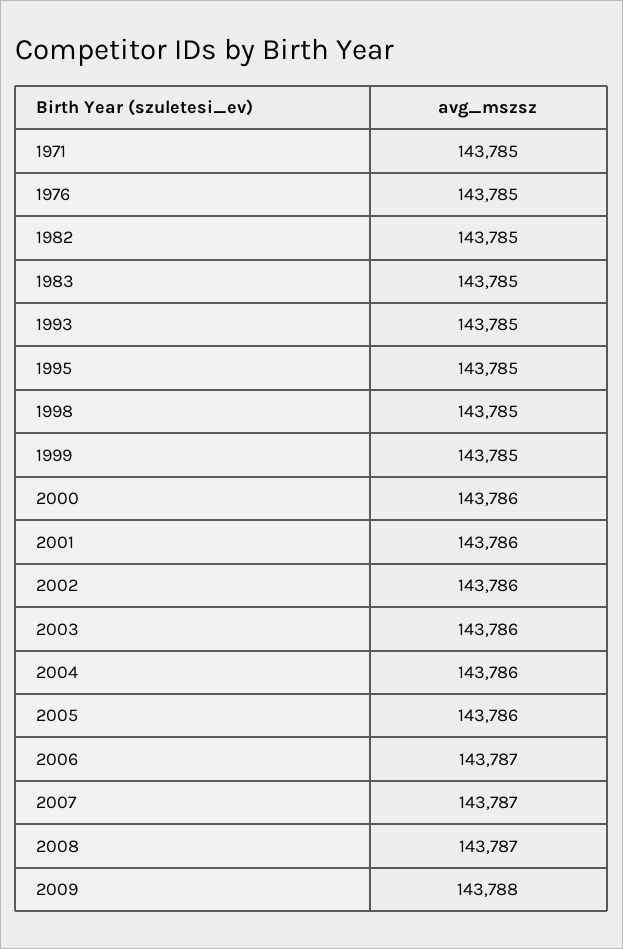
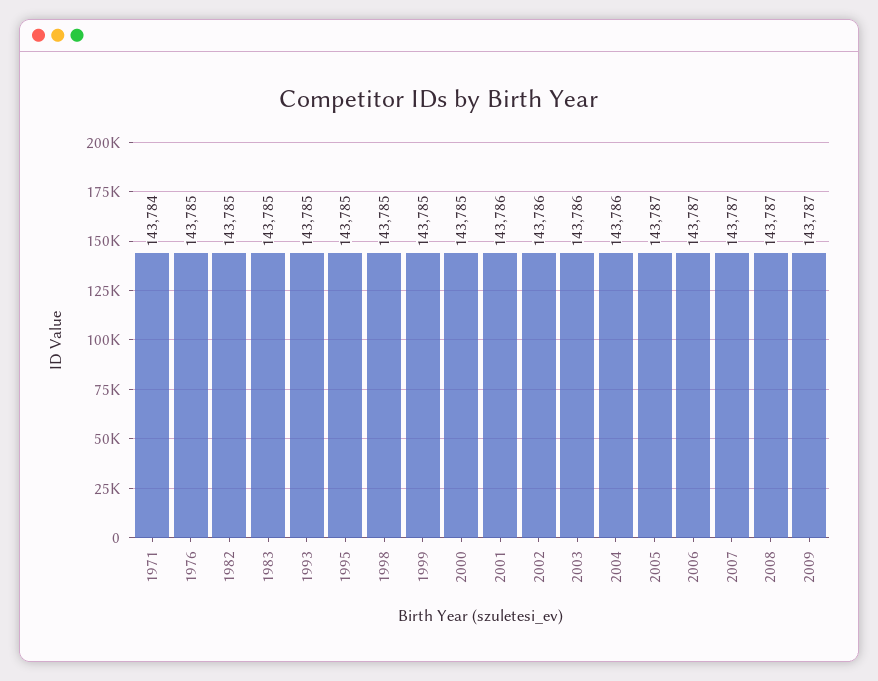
1971: 143785 -> 143784
2000: 143786 -> 143785
2005: 143786 -> 143787
2009: 143788 -> 143787

